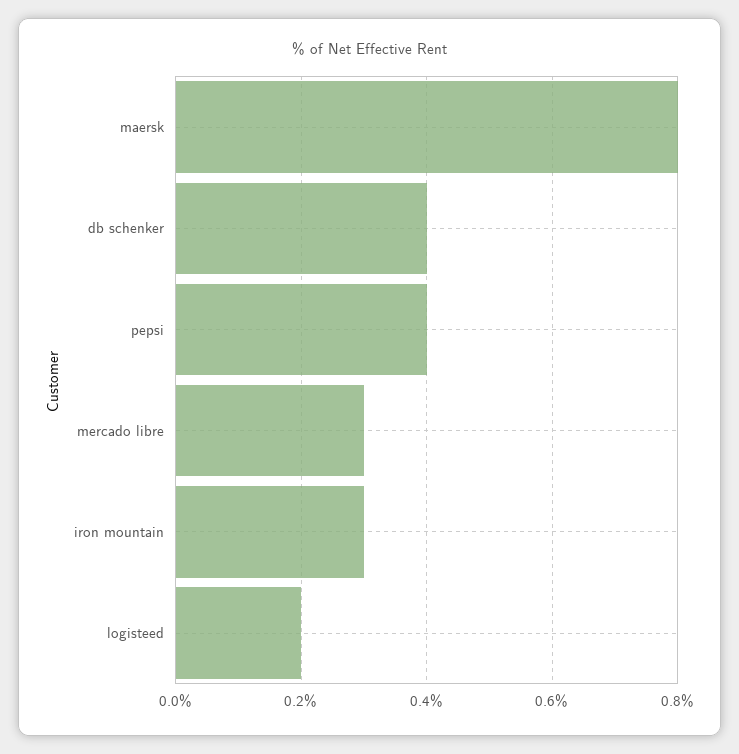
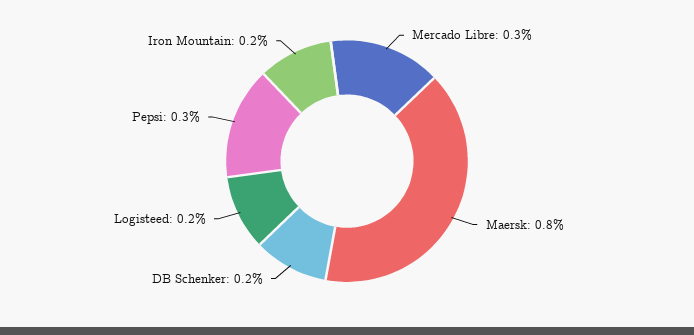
db schenker: 0.4 -> 0.2
pepsi: 0.4 -> 0.3
iron mountain: 0.3 -> 0.2

